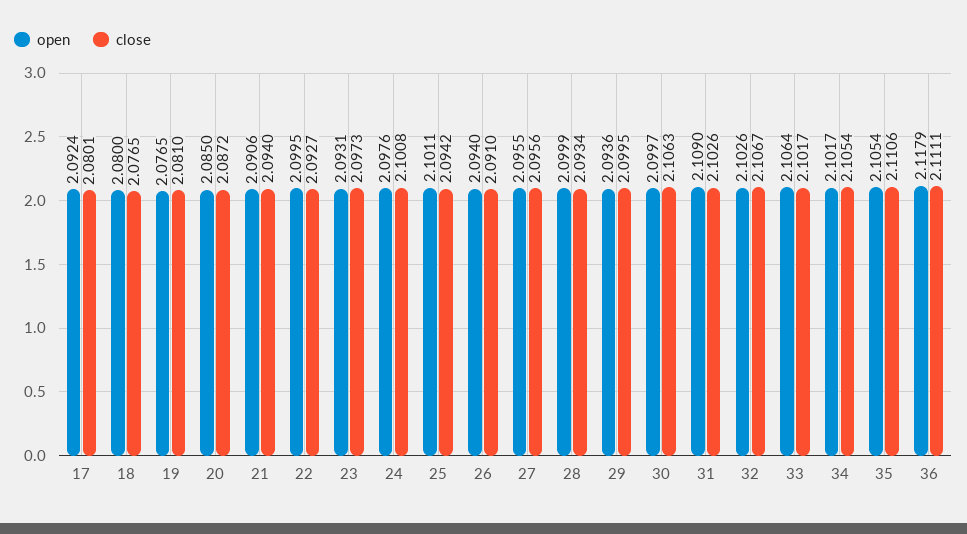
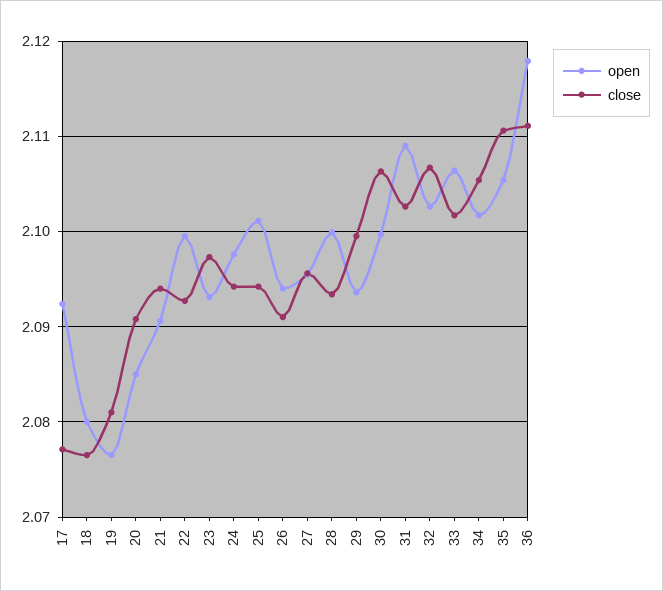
close, 17: 2.0801 -> 2.077
close, 20: 2.0872 -> 2.091
close, 24: 2.1008 -> 2.094

